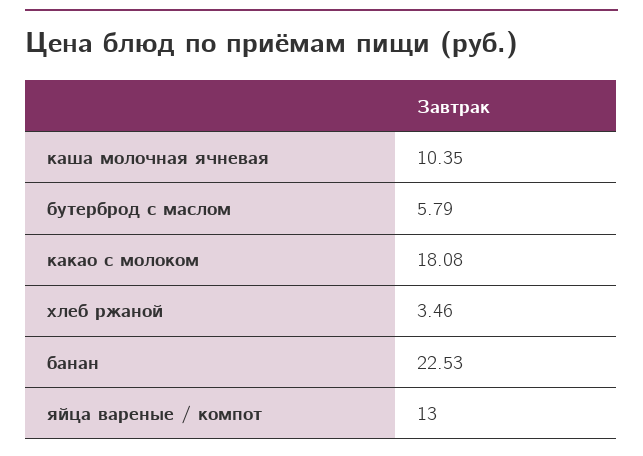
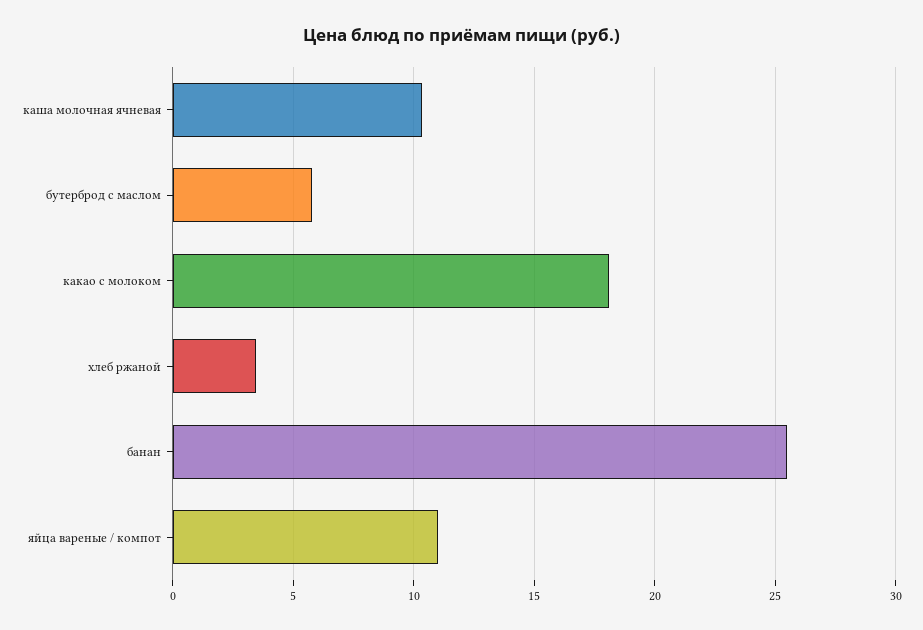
банан: 22.53 -> 25.5
яйца вареные / компот: 13 -> 11

